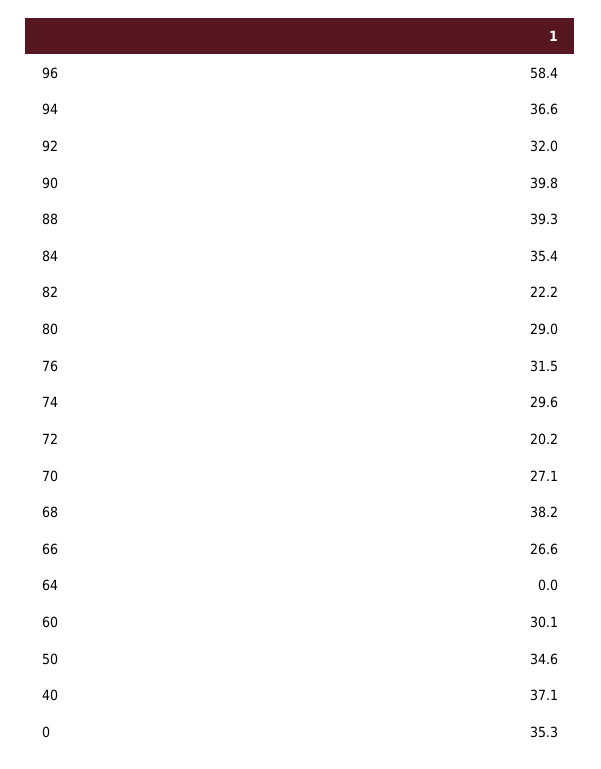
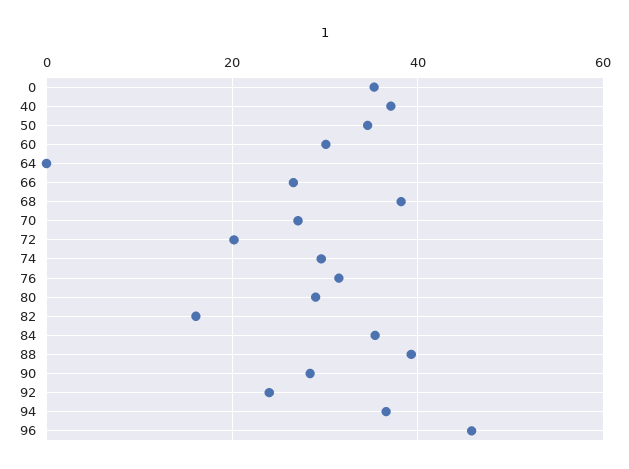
96: 58.4 -> 46
92: 32 -> 24
90: 39.8 -> 28
82: 22.2 -> 16

